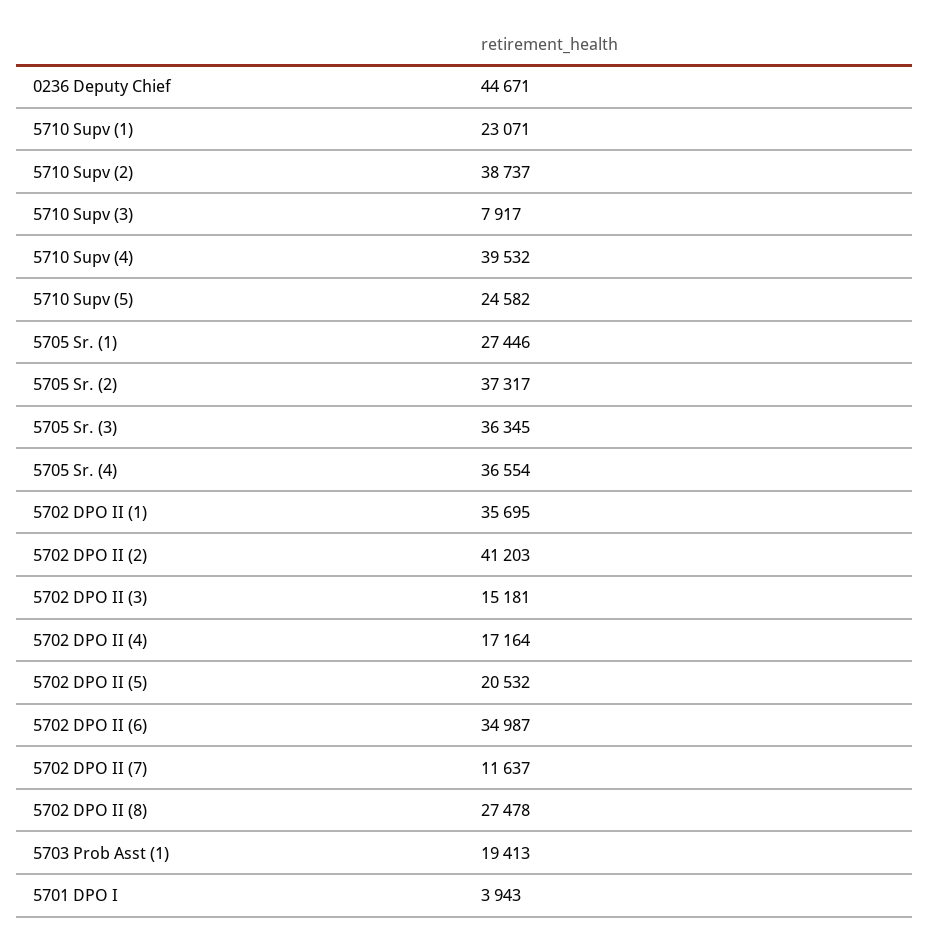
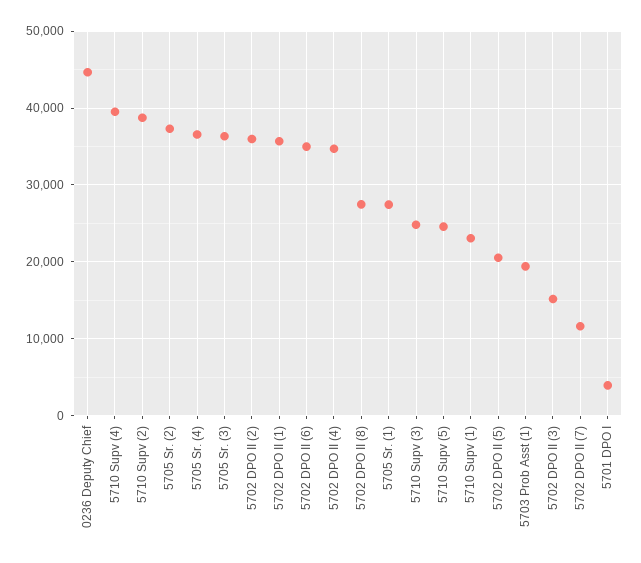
5710 Supv (3): 7917 -> 25000
5702 DPO II (2): 41203 -> 36000
5702 DPO II (4): 17164 -> 35000

